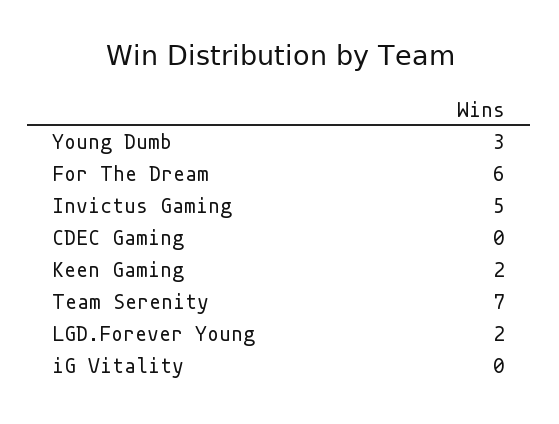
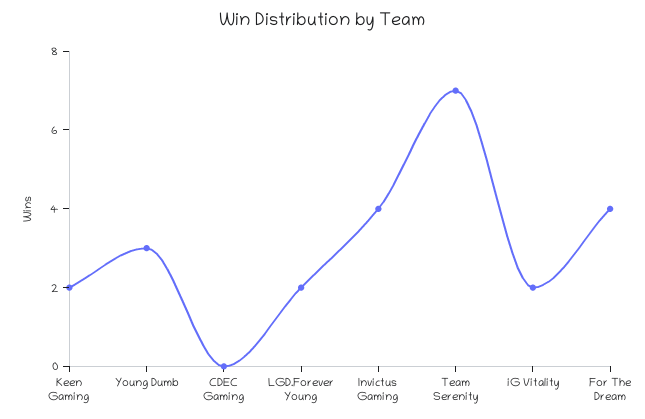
For The Dream: 6 -> 4
Invictus Gaming: 5 -> 4
iG Vitality: 0 -> 2

